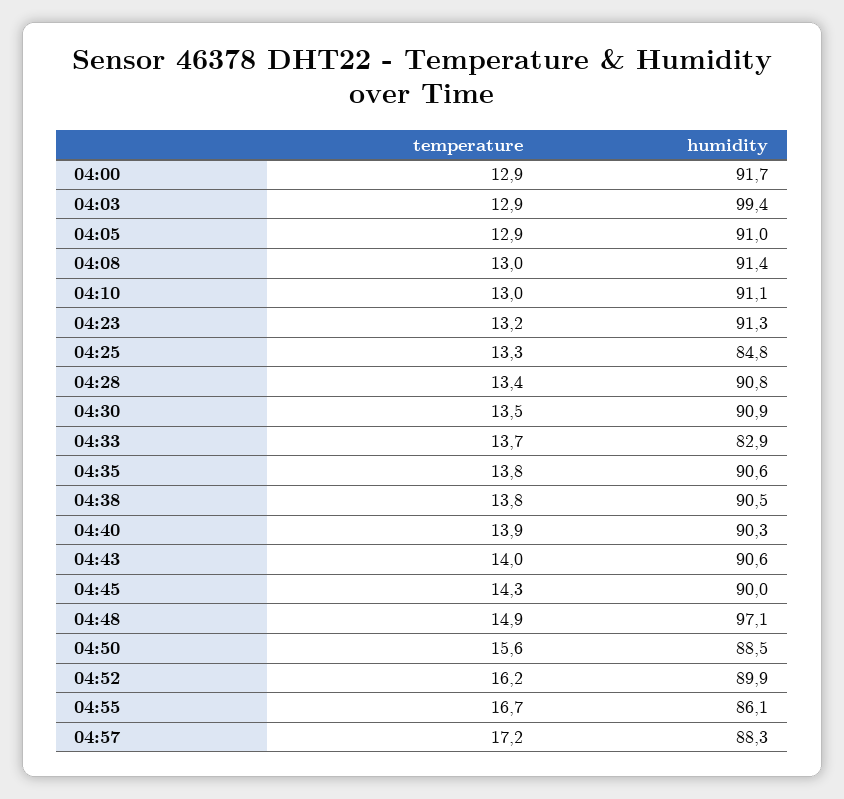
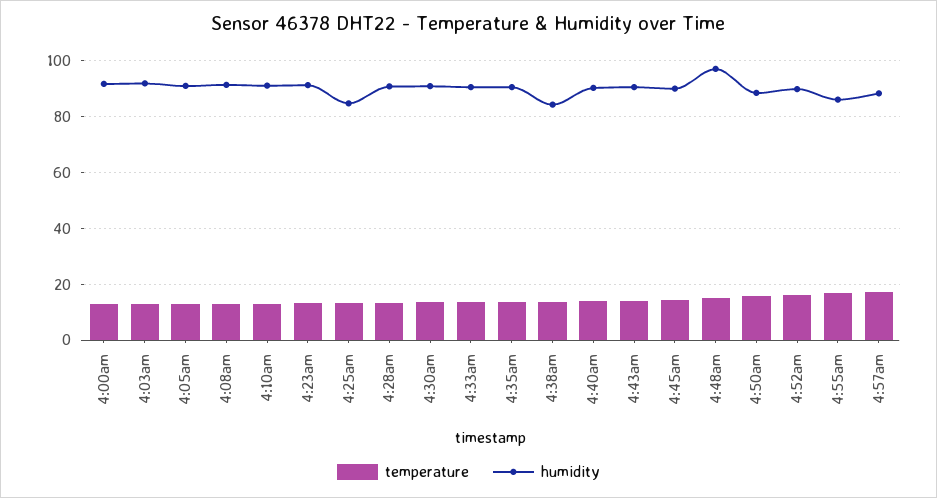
humidity, 04:03: 99.4 -> 92.5
humidity, 04:33: 82.9 -> 90
humidity, 04:38: 90.5 -> 85

